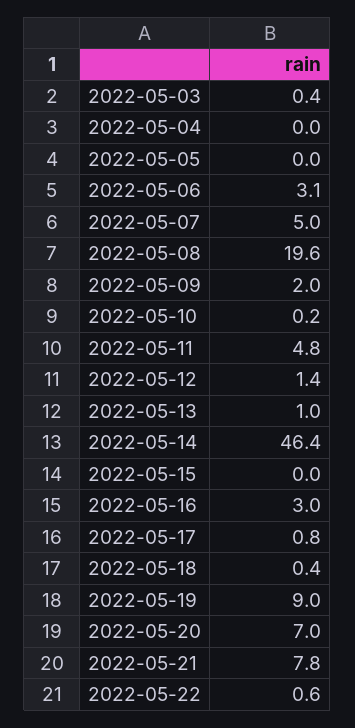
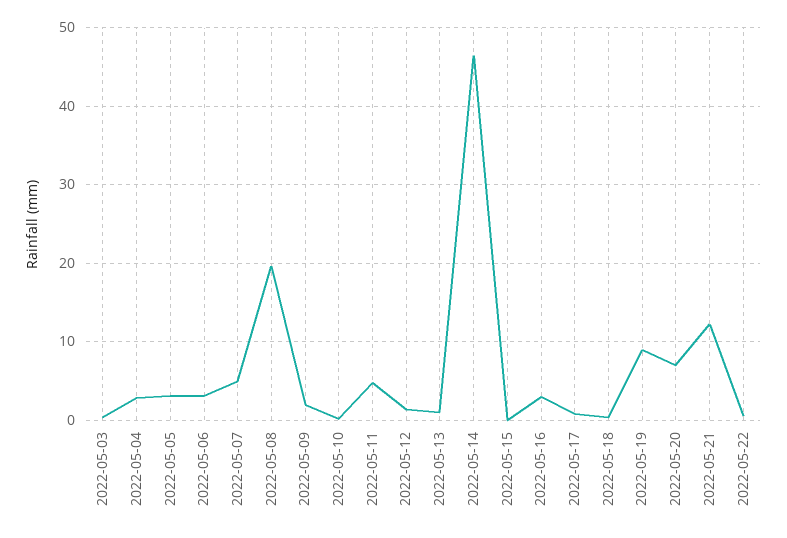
2022-05-04: 0 -> 3
2022-05-05: 0 -> 3
2022-05-21: 7.8 -> 12

